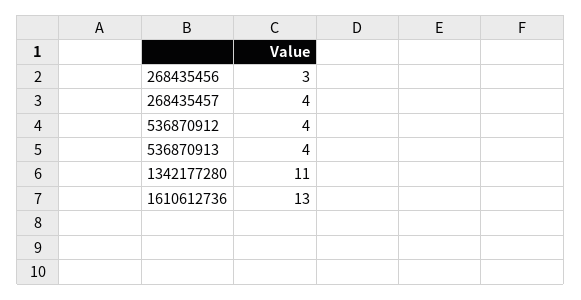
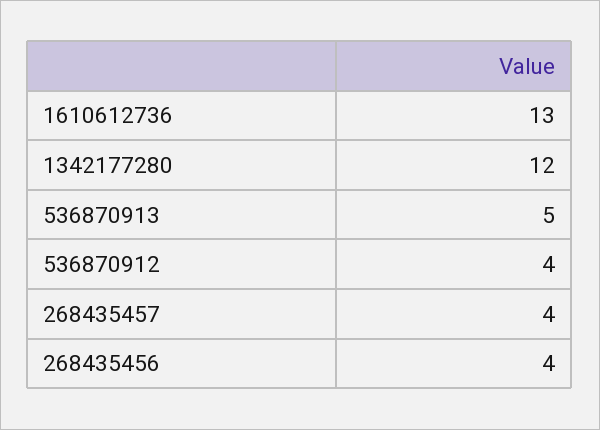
268435456: 3 -> 4
536870913: 4 -> 5
1342177280: 11 -> 12

